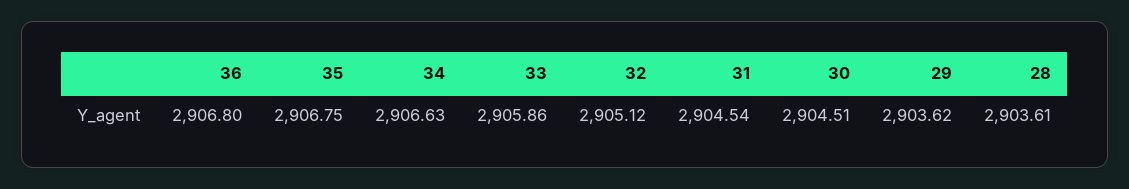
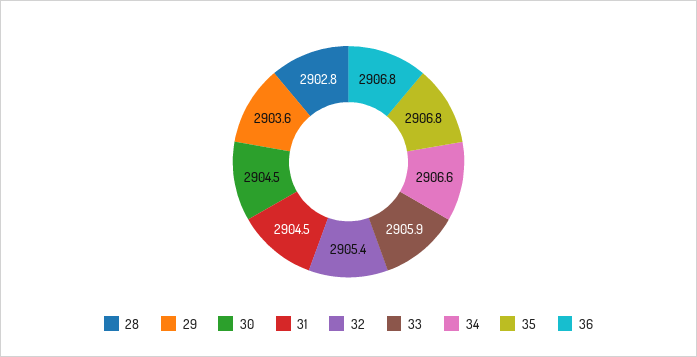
32: 2905.12 -> 2905.4
28: 2903.61 -> 2902.8

